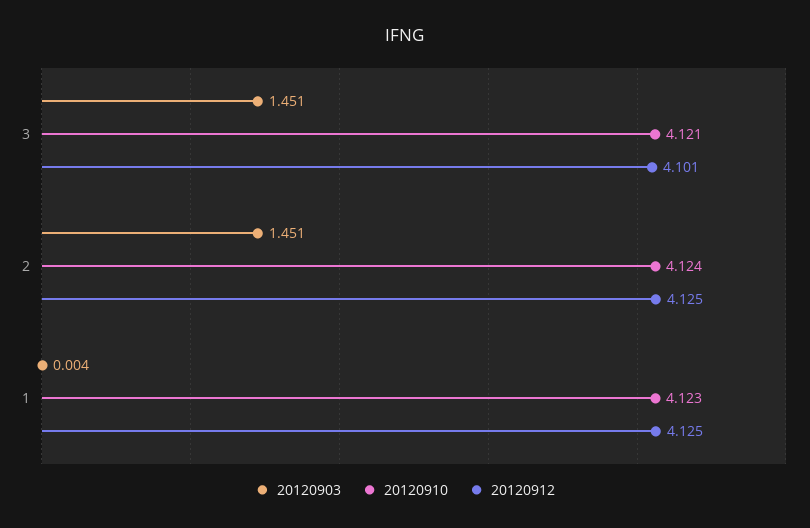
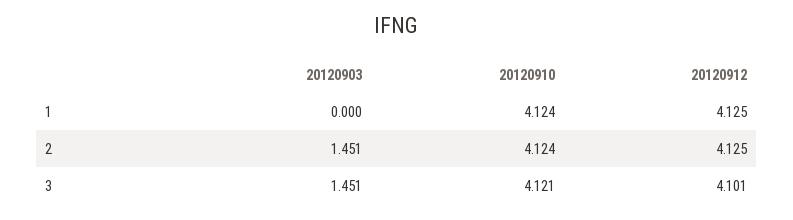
20120903, 1: 0.004 -> 0
20120910, 1: 4.123 -> 4.124

